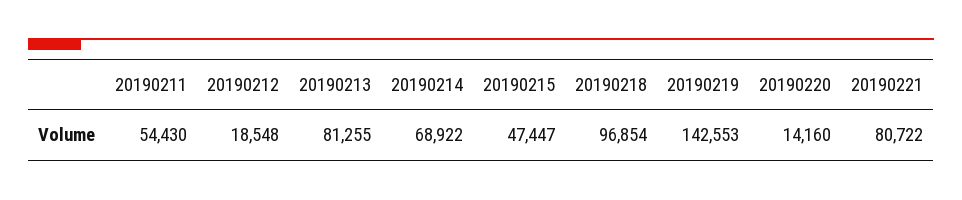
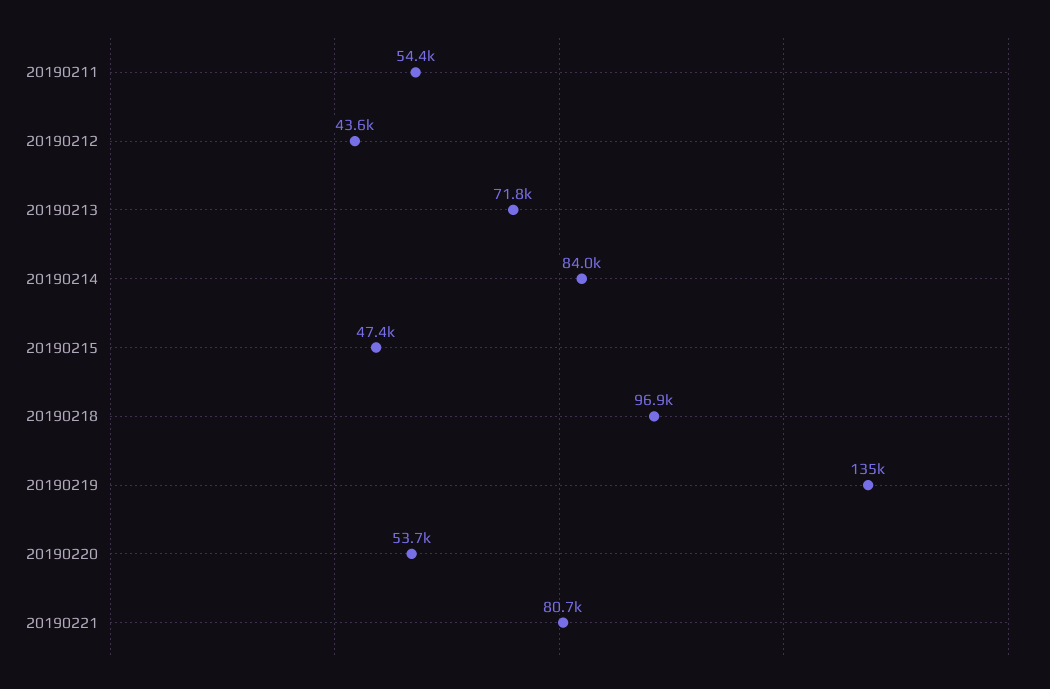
20190212: 18548 -> 43600
20190213: 81255 -> 71800
20190214: 68922 -> 84000
20190219: 142553 -> 135000
20190220: 14160 -> 53700

